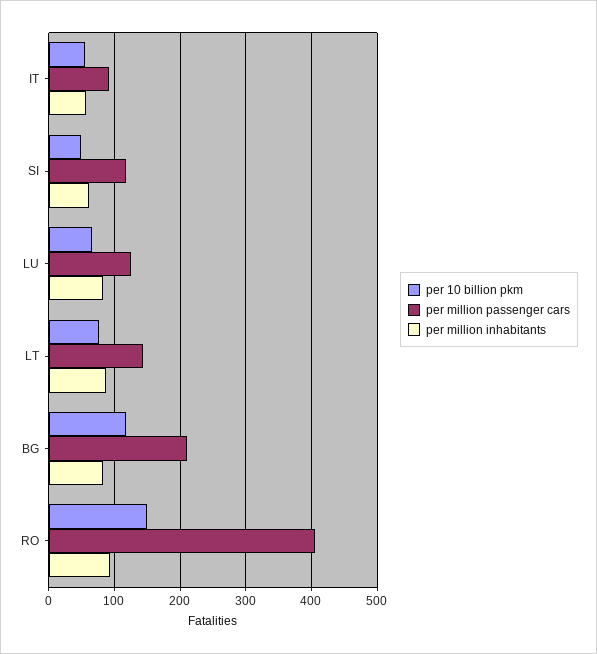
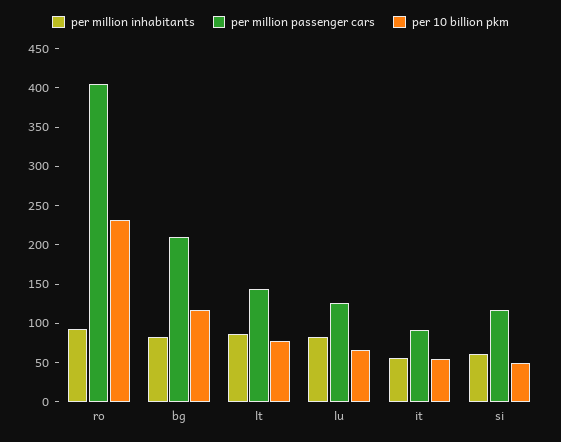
per 10 billion pkm, RO: 150 -> 225

